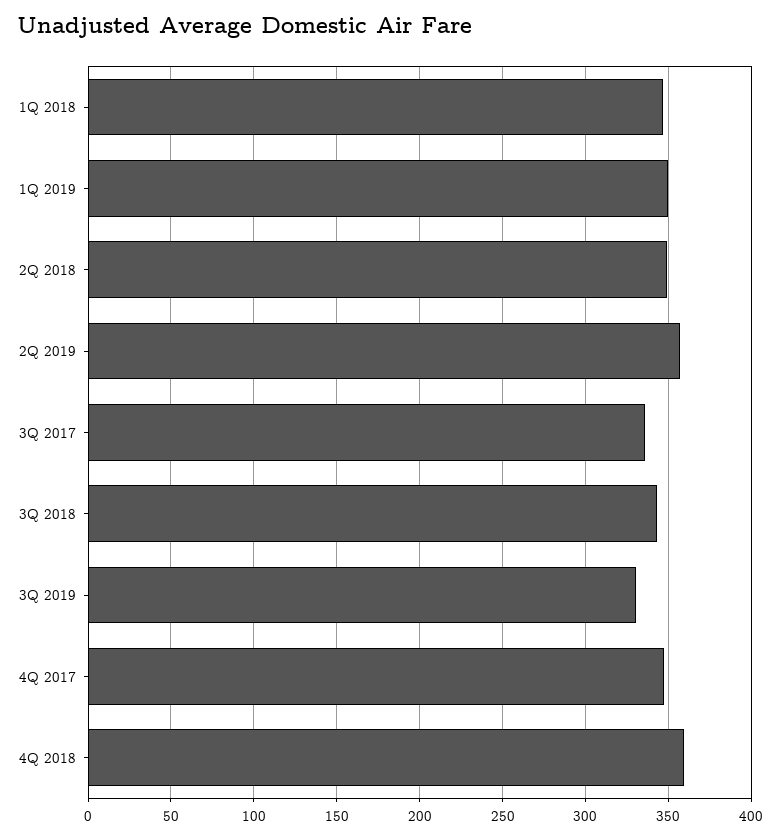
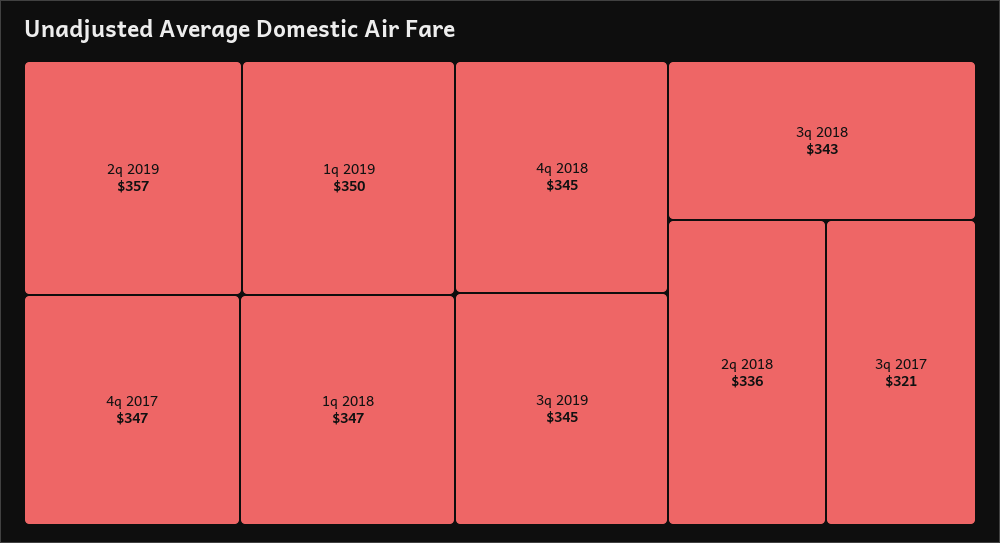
2Q 2018: 350 -> 336
3Q 2017: 335 -> 321
3Q 2019: 330 -> 345
4Q 2018: 360 -> 345

